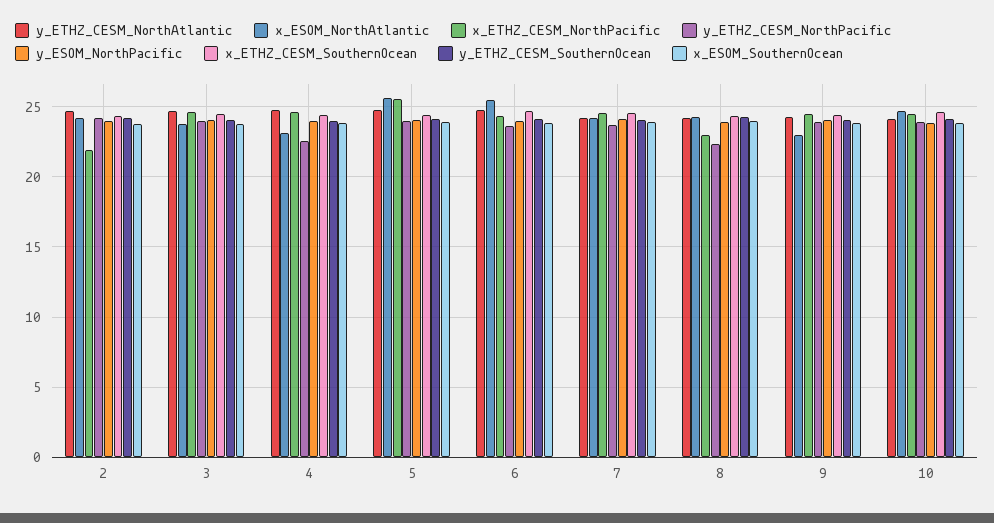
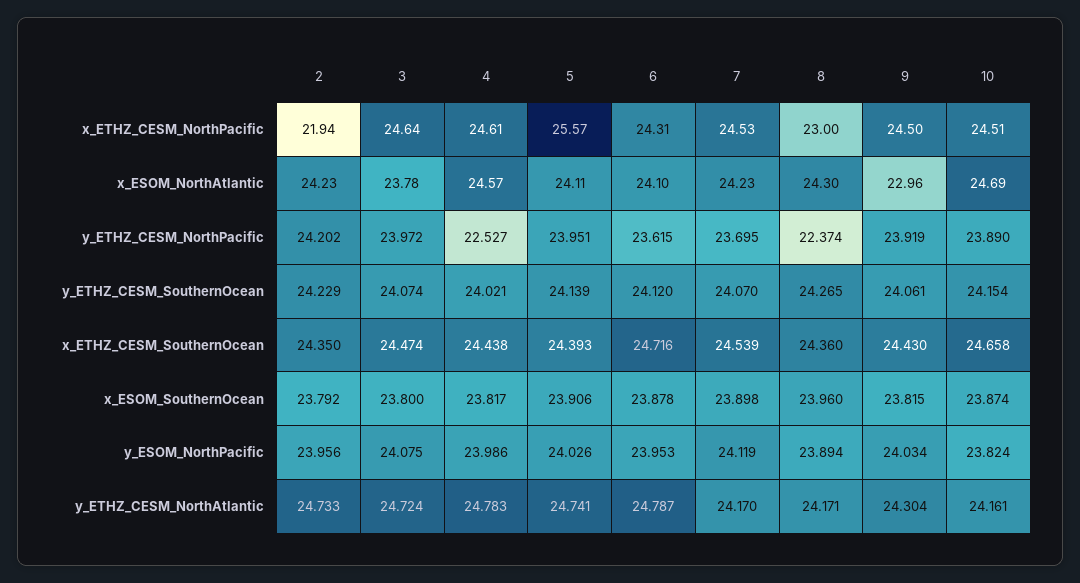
x_ESOM_NorthAtlantic, 4: 23 -> 24.57
x_ESOM_NorthAtlantic, 5: 25.5 -> 24.11
x_ESOM_NorthAtlantic, 6: 25.5 -> 24.1

